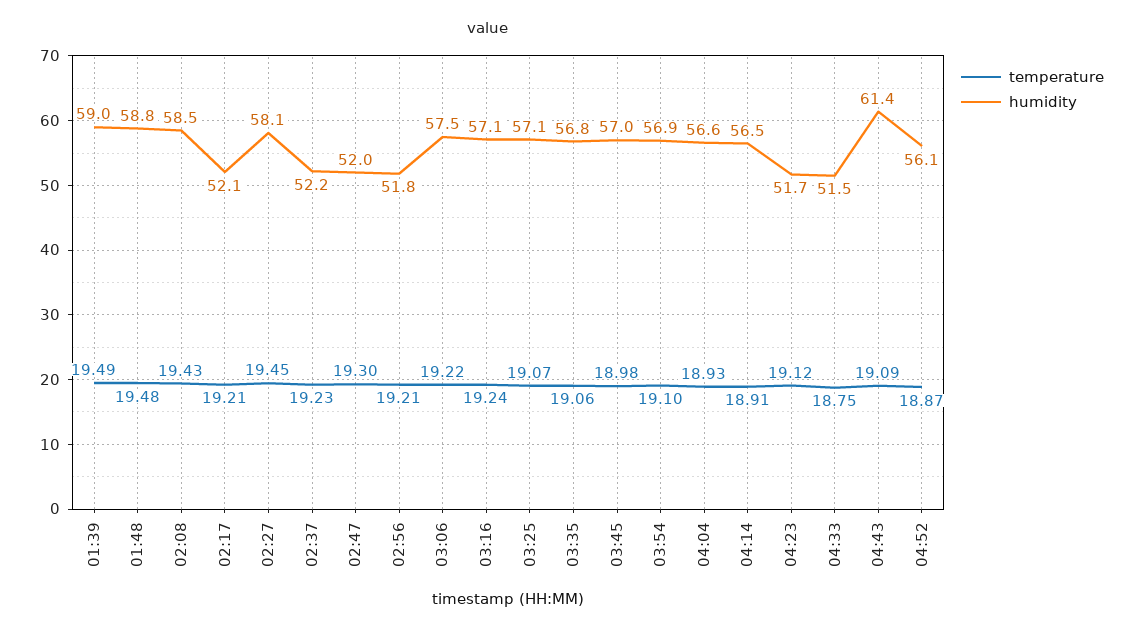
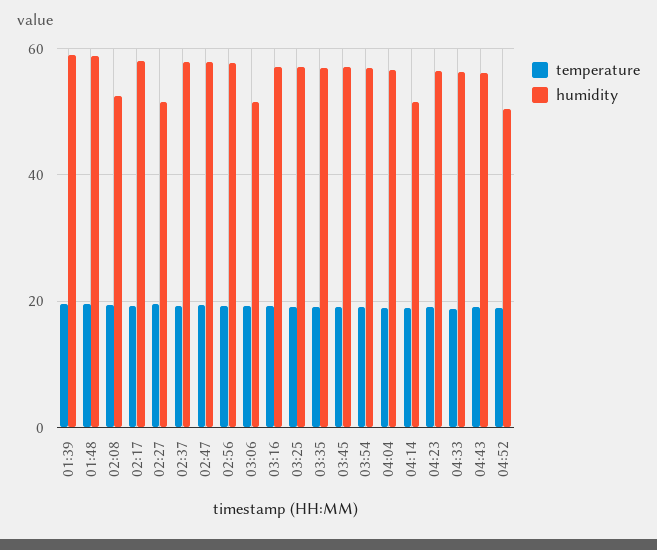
humidity, 02:08: 58.5 -> 52
humidity, 02:17: 52.1 -> 58
humidity, 02:27: 58.1 -> 52
humidity, 02:37: 52.2 -> 58
humidity, 02:47: 52 -> 58
humidity, 02:56: 51.8 -> 58
humidity, 03:06: 57.5 -> 52
humidity, 04:14: 56.5 -> 52
humidity, 04:23: 51.7 -> 56
humidity, 04:33: 51.5 -> 56
humidity, 04:43: 61.4 -> 56
humidity, 04:52: 56.1 -> 50

